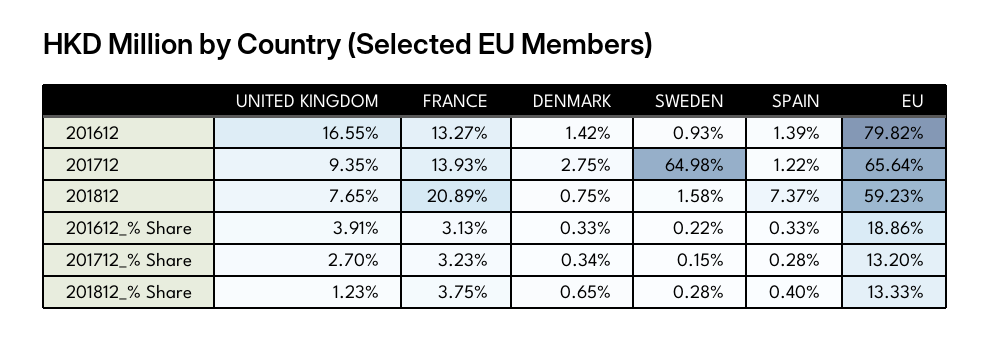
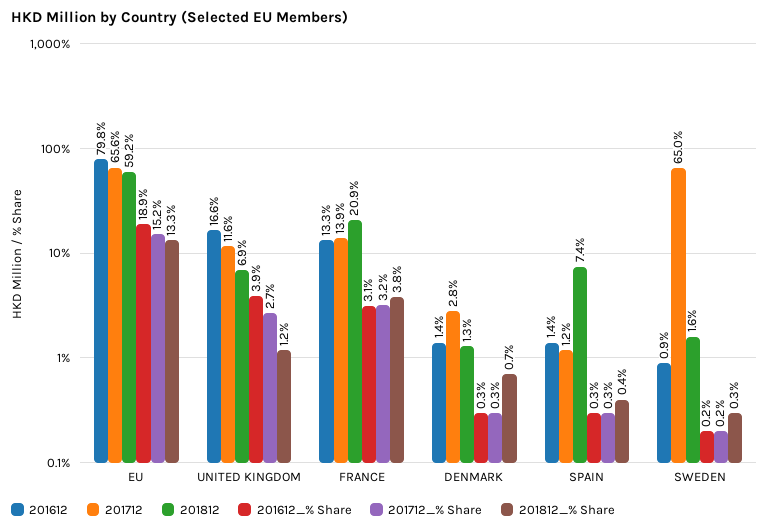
201712, UNITED KINGDOM: 9.35 -> 11.6
201812, UNITED KINGDOM: 7.65 -> 6.9
201812, DENMARK: 0.75 -> 1.3
201712_% Share, EU: 13.2 -> 15.2

